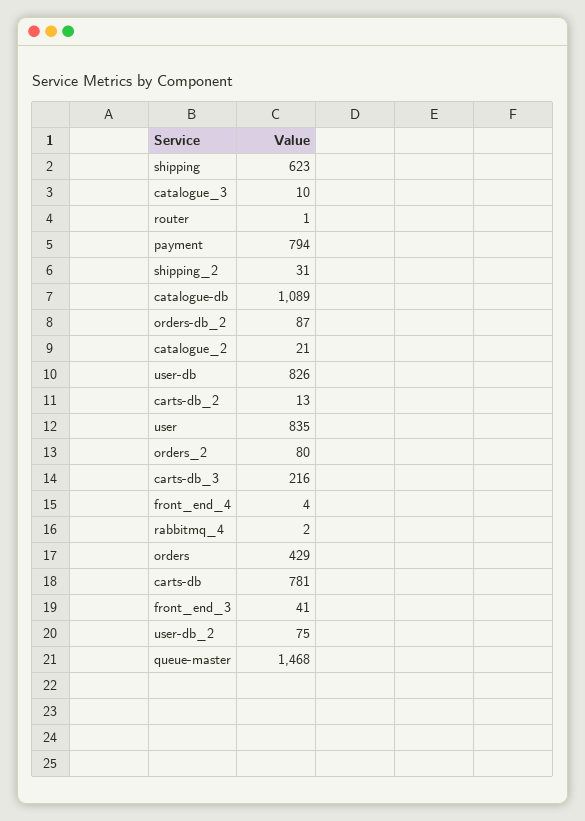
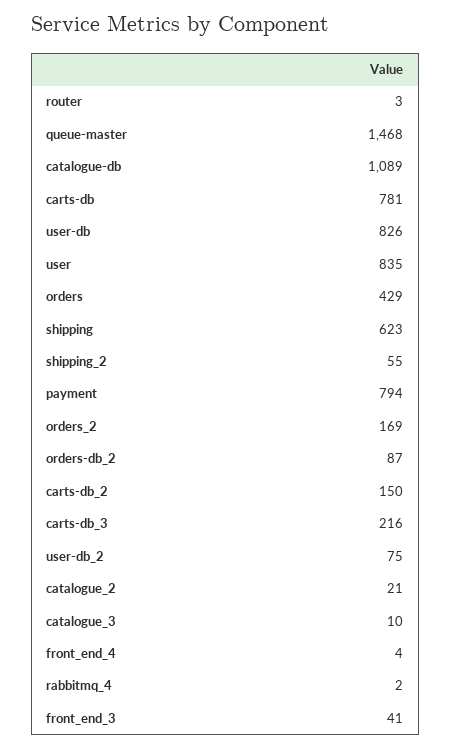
router: 1 -> 3
shipping_2: 31 -> 55
carts-db_2: 13 -> 150
orders_2: 80 -> 169

